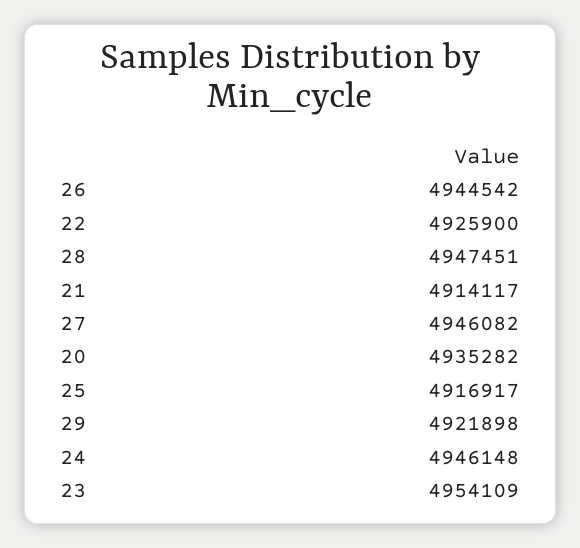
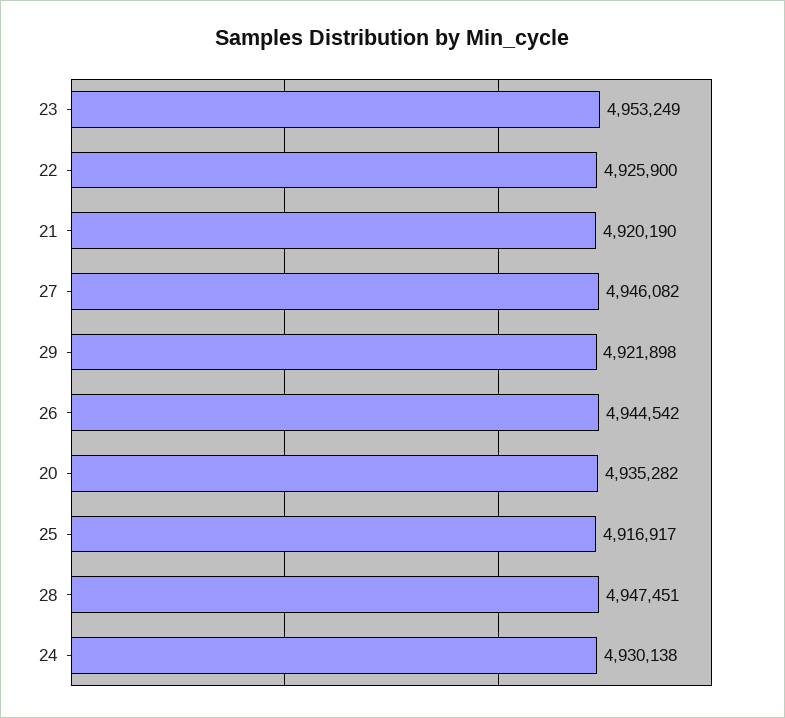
21: 4914117 -> 4920190
24: 4946148 -> 4930138
23: 4954109 -> 4953249

